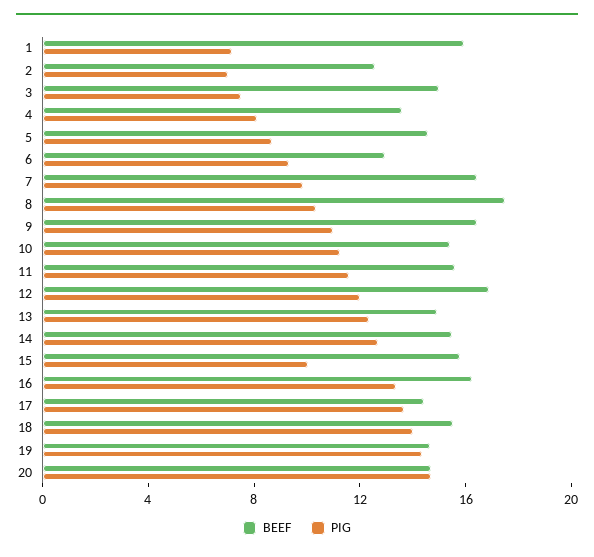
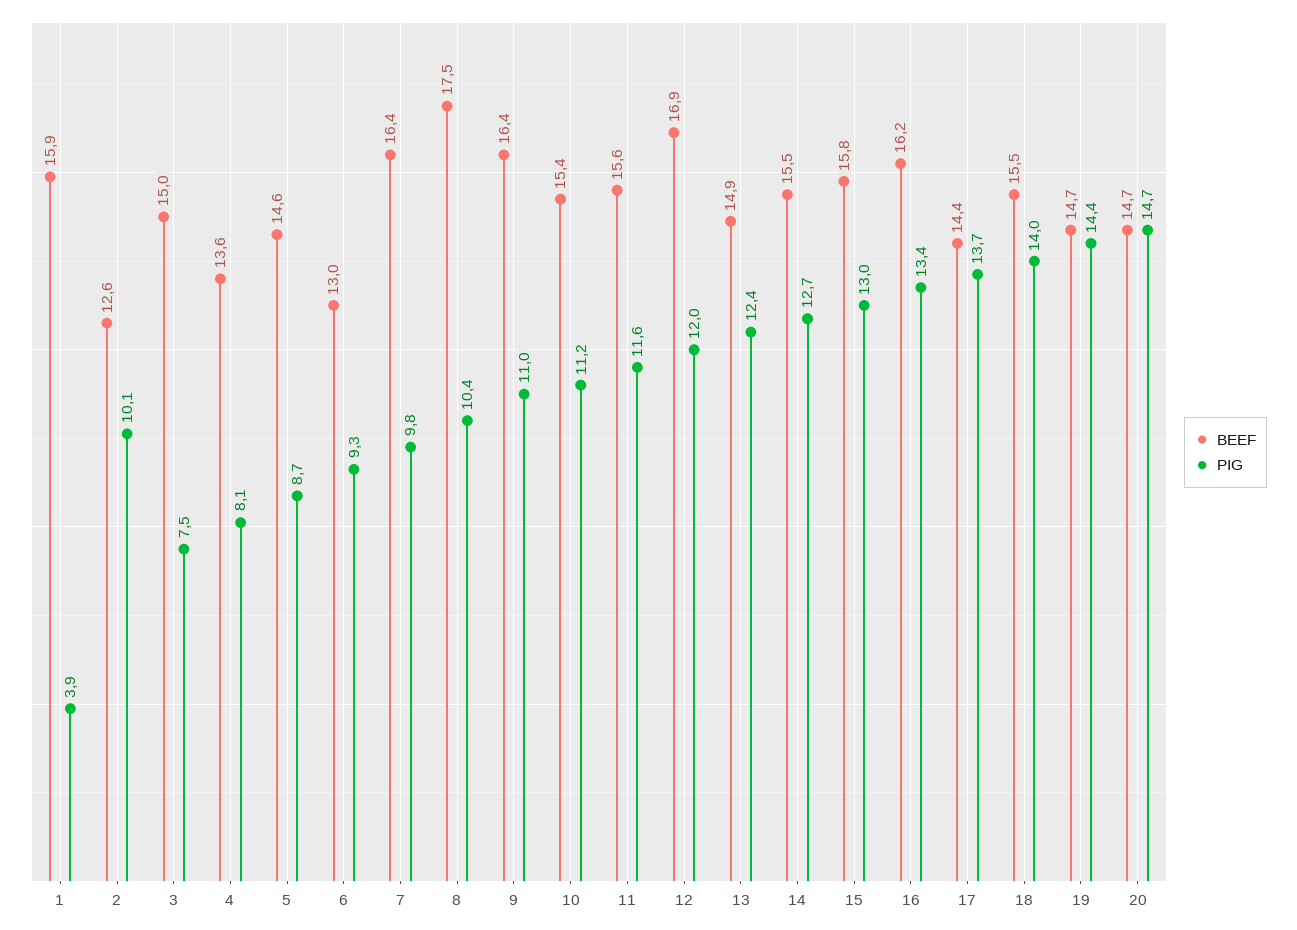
PIG, 1: 7 -> 3.9
PIG, 2: 7 -> 10.1
PIG, 15: 10 -> 13

